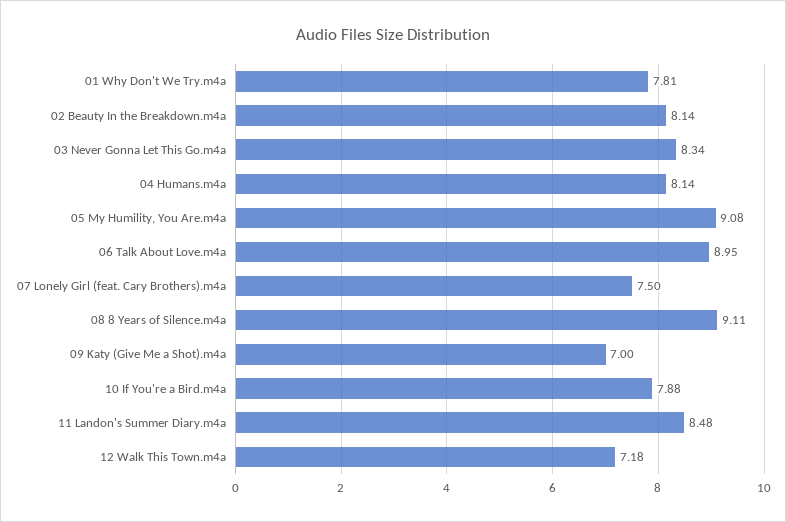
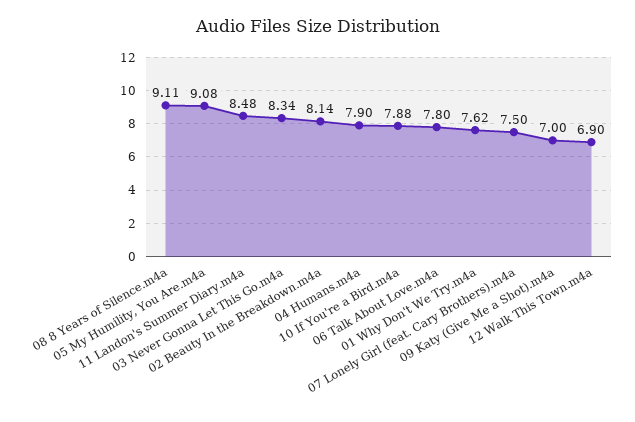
01 Why Don't We Try.m4a: 7.81 -> 7.62
04 Humans.m4a: 8.14 -> 7.9
06 Talk About Love.m4a: 8.95 -> 7.8
12 Walk This Town.m4a: 7.18 -> 6.9

